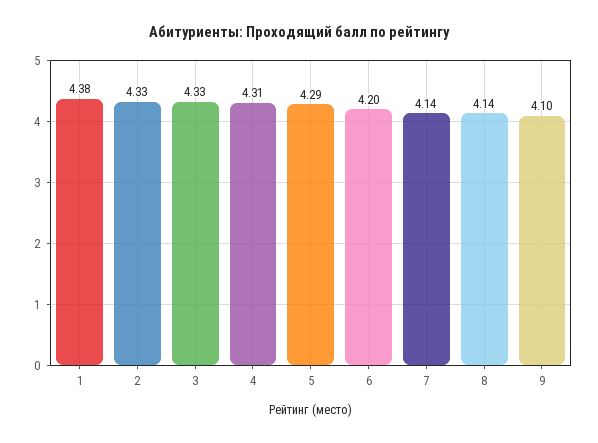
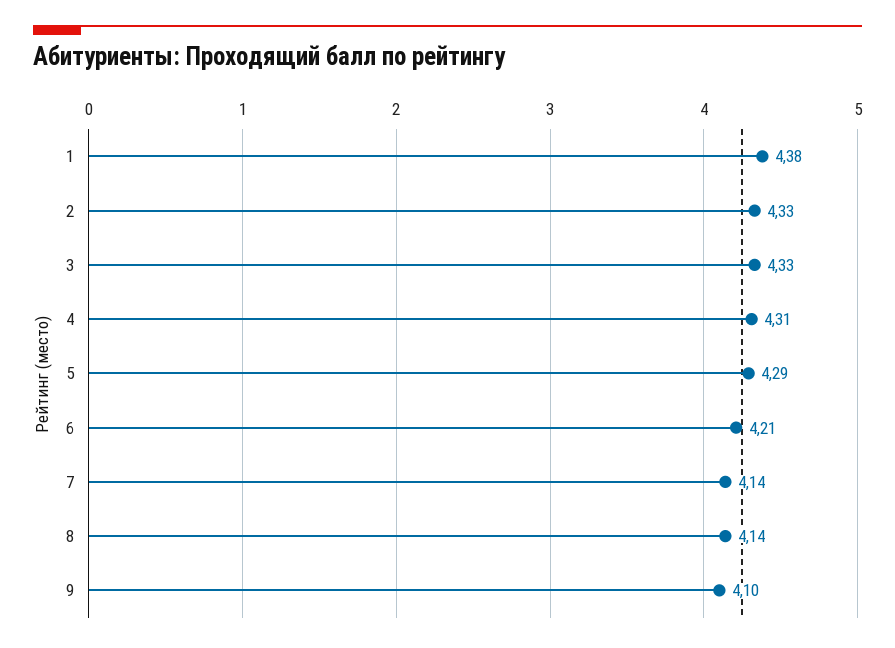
6: 4.2 -> 4.21

